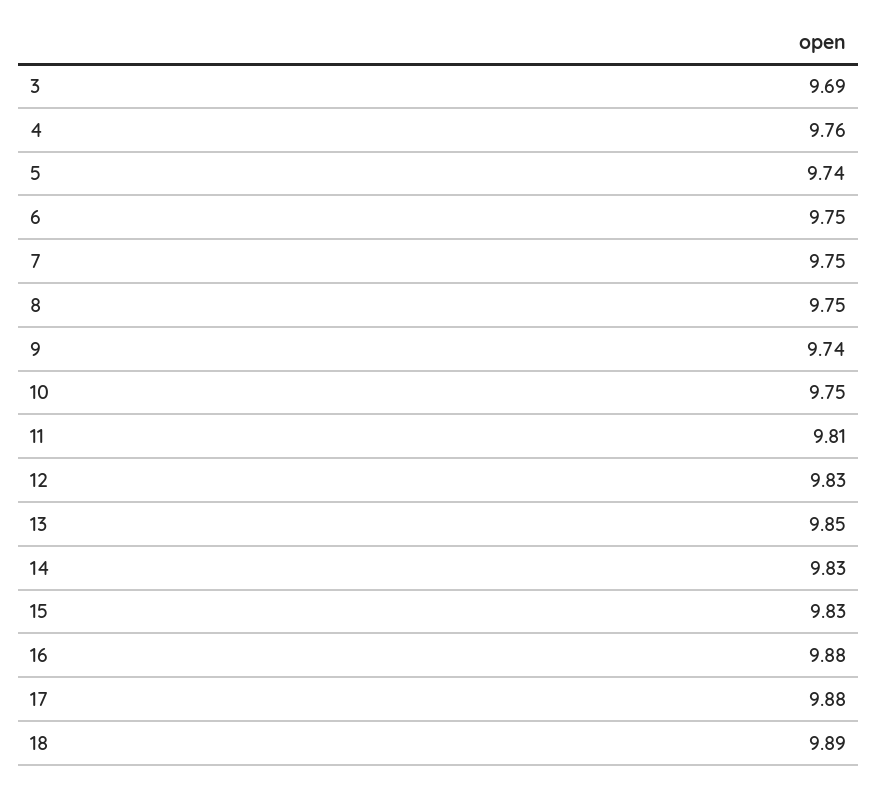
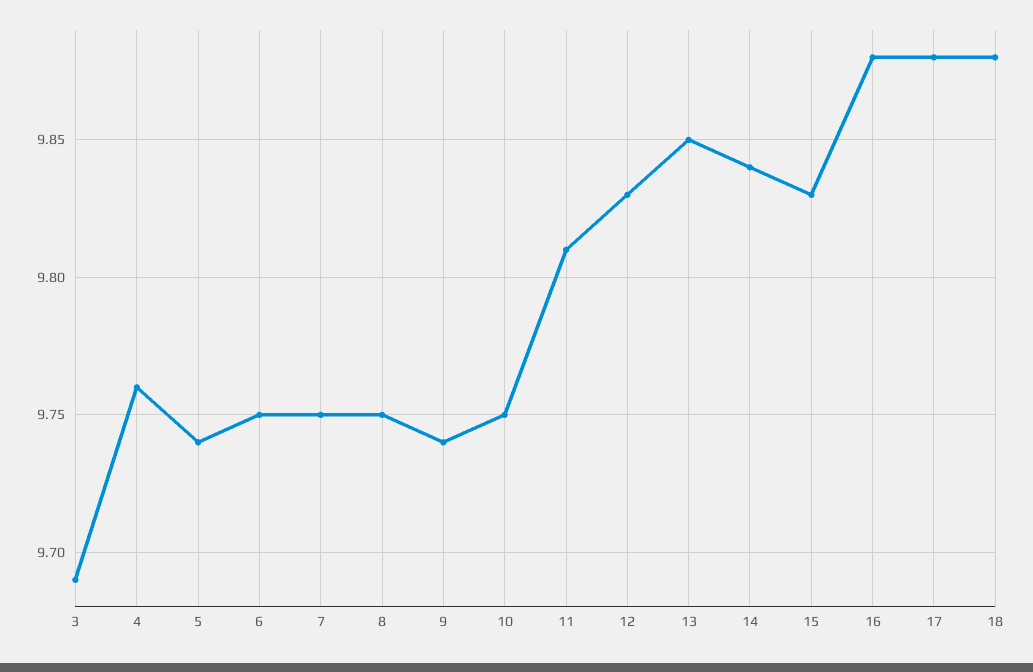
14: 9.83 -> 9.84
18: 9.89 -> 9.88

